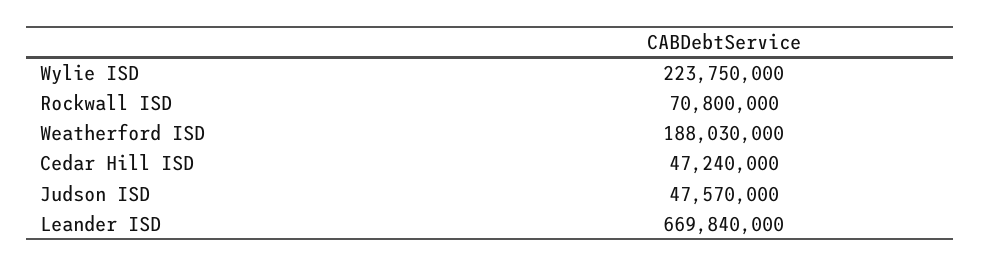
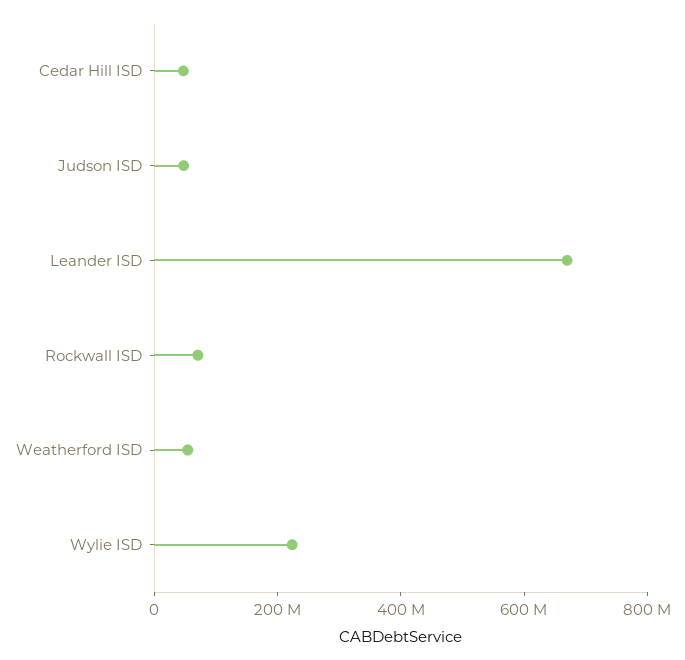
Weatherford ISD: 188030000 -> 50000000

